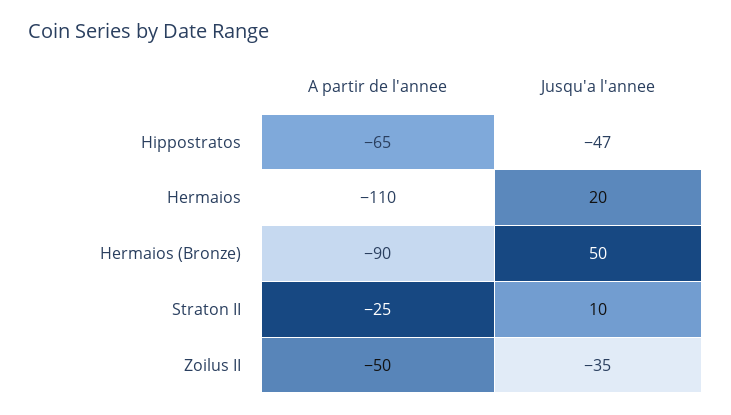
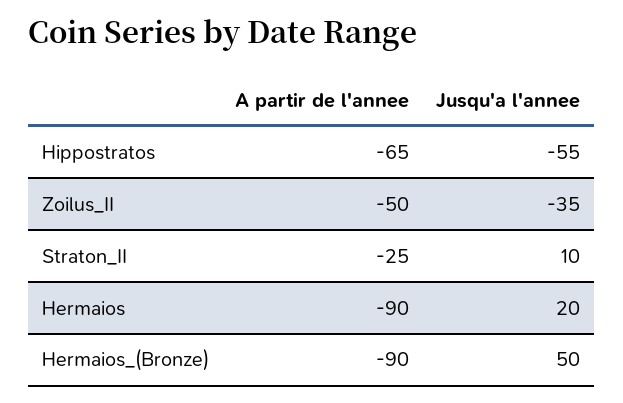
Jusqu'a l'annee, Hippostratos: -47 -> -55
A partir de l'annee, Hermaios: -110 -> -90

